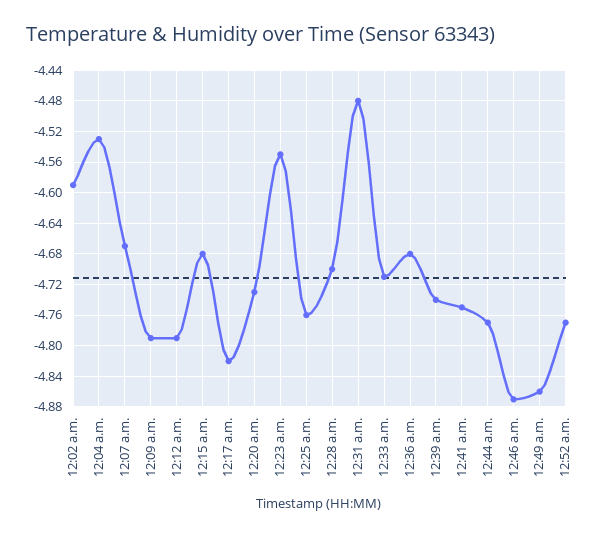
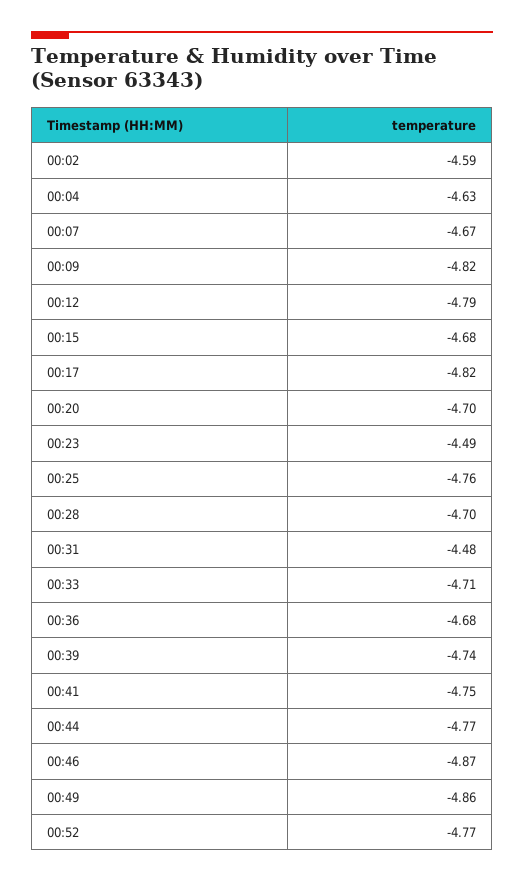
12:04 a.m.: -4.53 -> -4.63
12:09 a.m.: -4.79 -> -4.82
12:20 a.m.: -4.73 -> -4.7
12:23 a.m.: -4.55 -> -4.49

